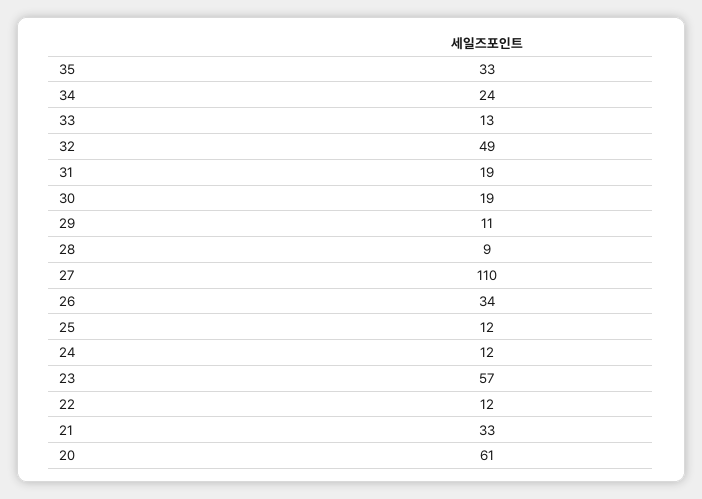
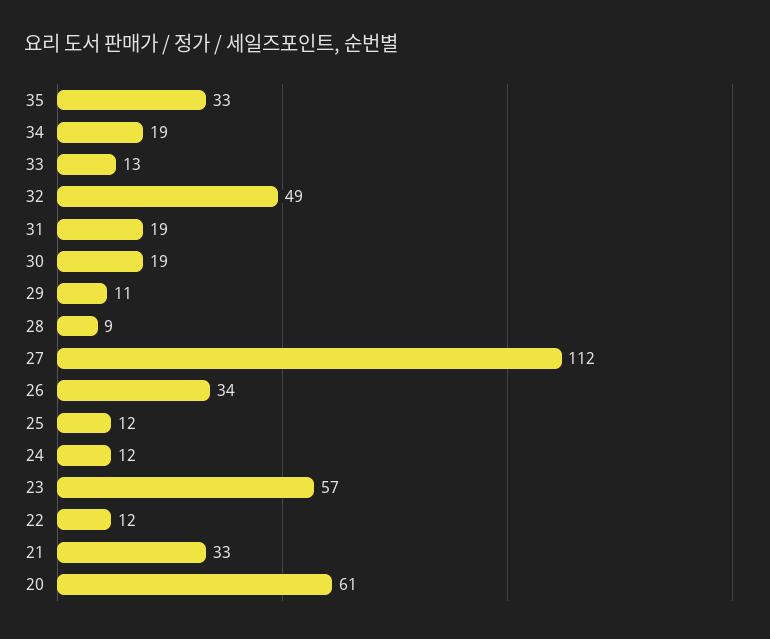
34: 24 -> 19
27: 110 -> 112

